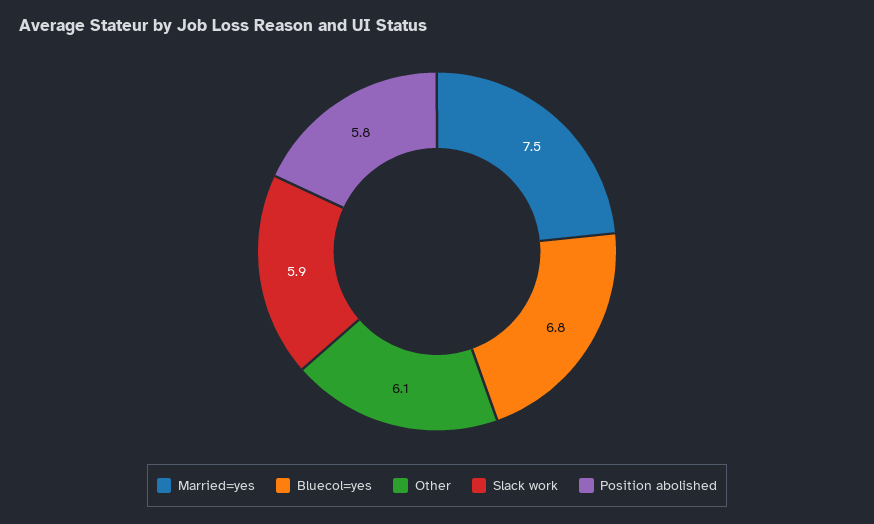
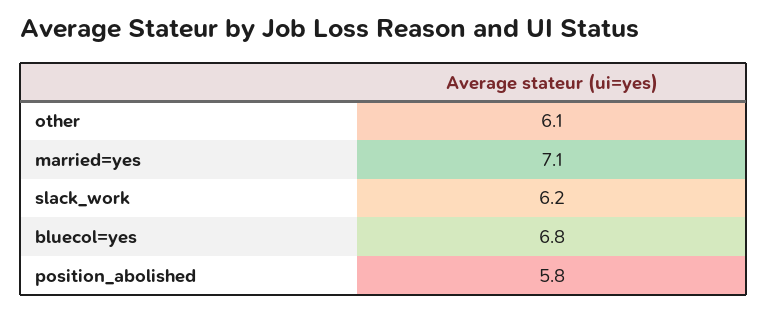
Married=yes: 7.5 -> 7.1
Slack work: 5.9 -> 6.2

